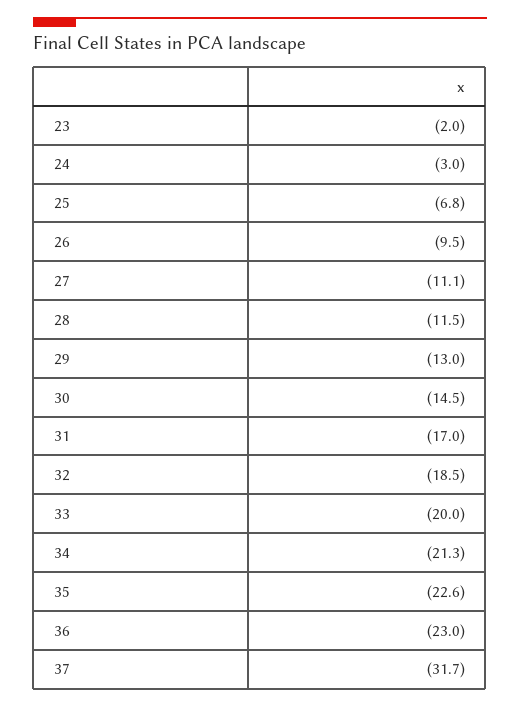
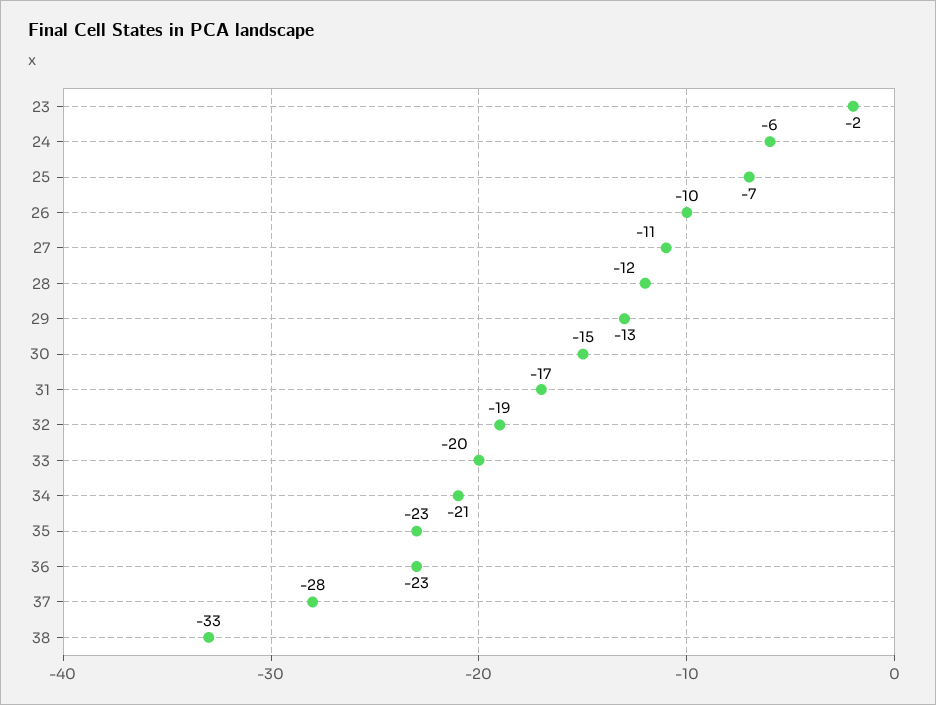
24: -3 -> -6
37: -31.7 -> -28
38: none -> -33

